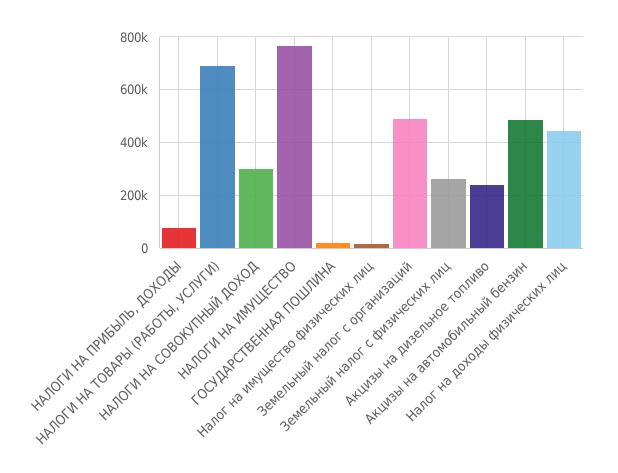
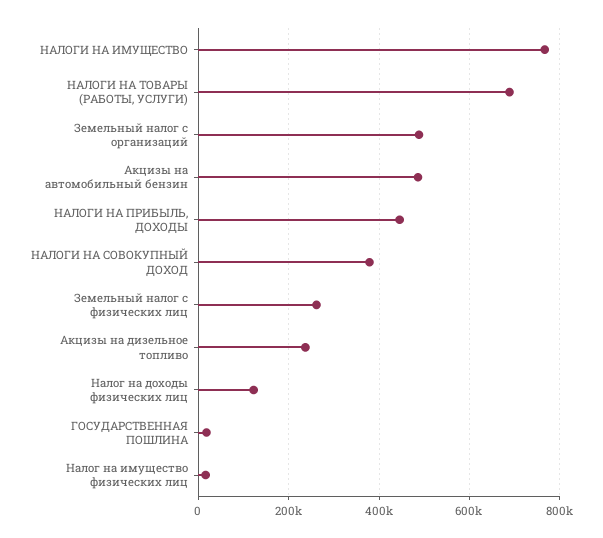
НАЛОГИ НА ПРИБЫЛЬ, ДОХОДЫ: 75000 -> 440000
НАЛОГИ НА СОВОКУПНЫЙ ДОХОД: 300000 -> 380000
Налог на доходы физических лиц: 450000 -> 120000

